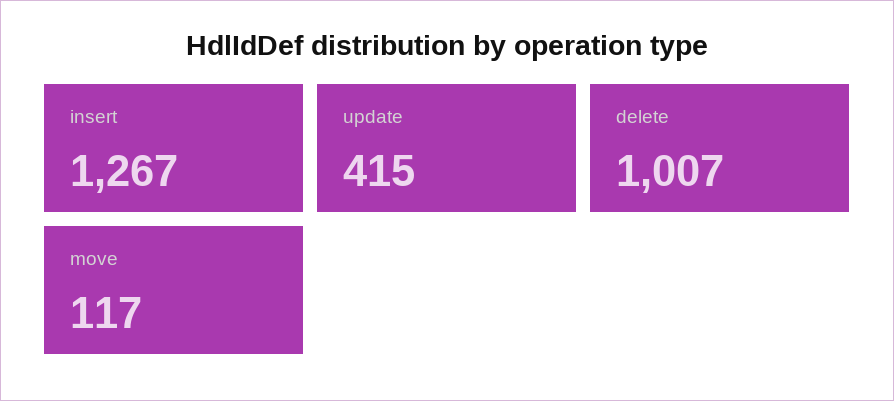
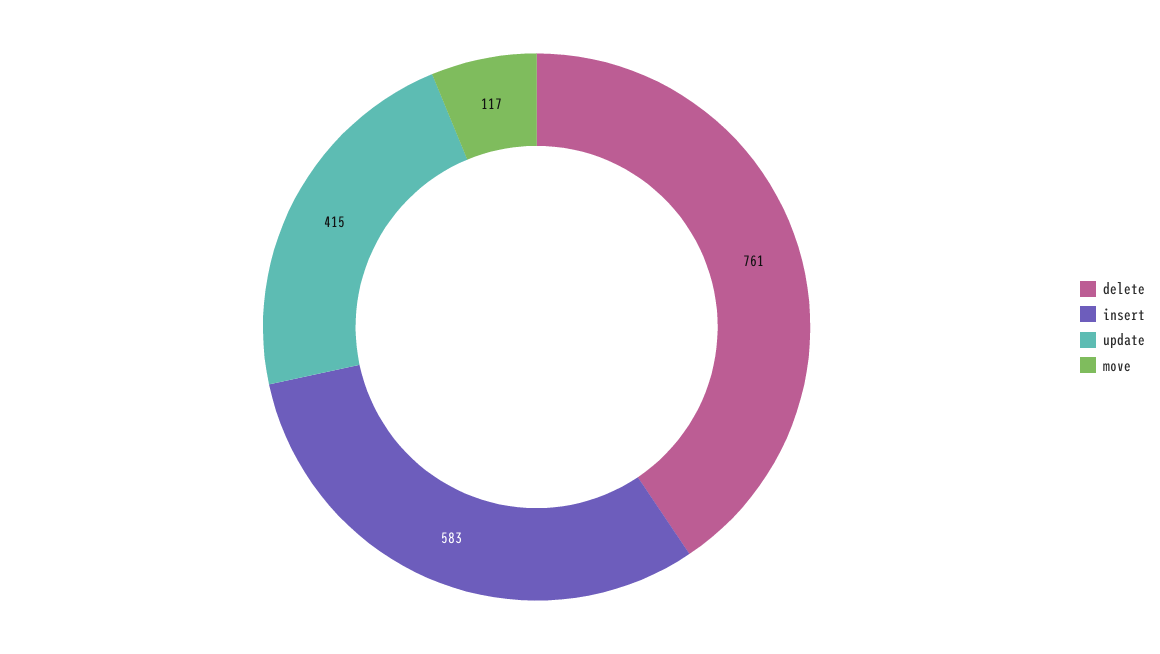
insert: 1267 -> 583
delete: 1007 -> 761

